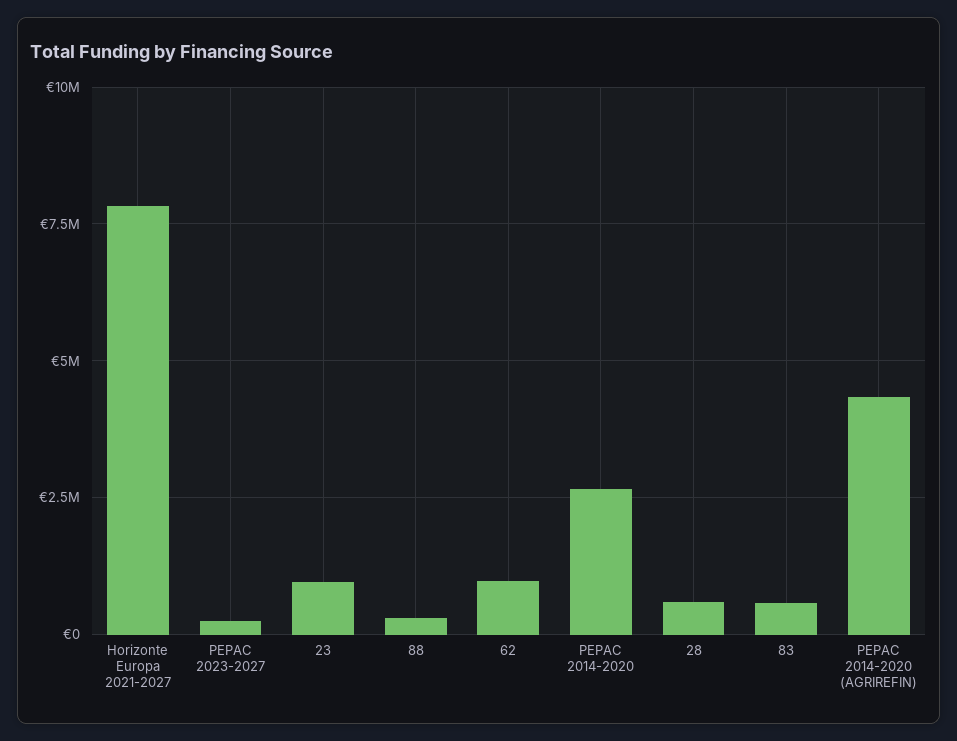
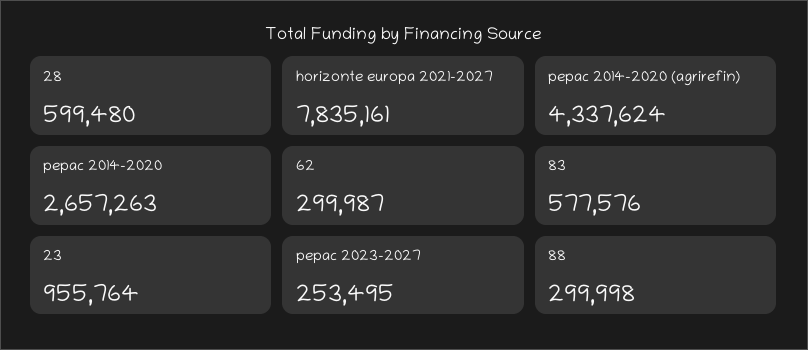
62: 1000000 -> 299987

